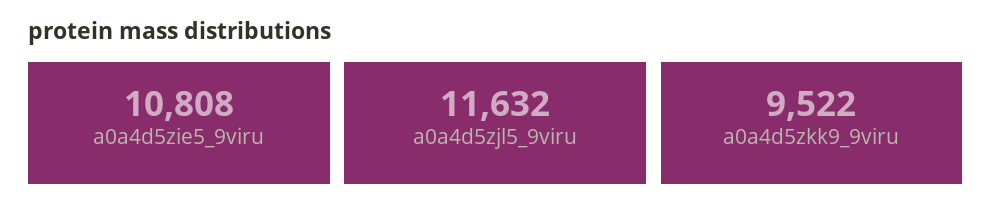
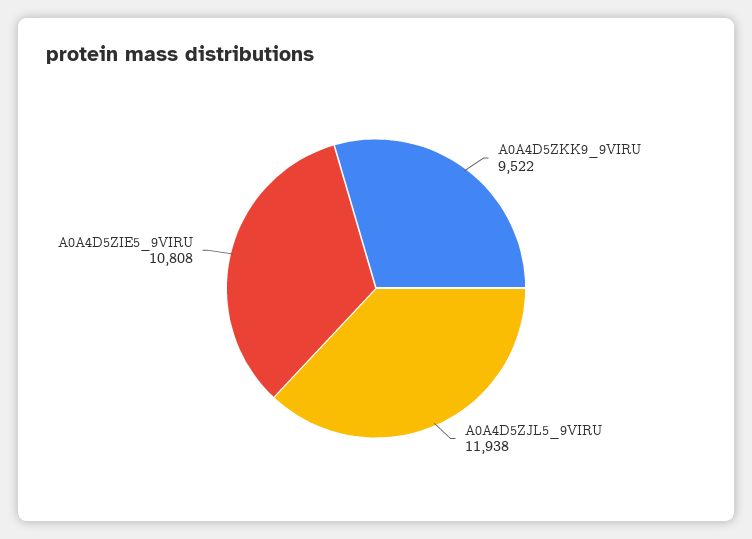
a0a4d5zjl5_9viru: 11632 -> 11938

